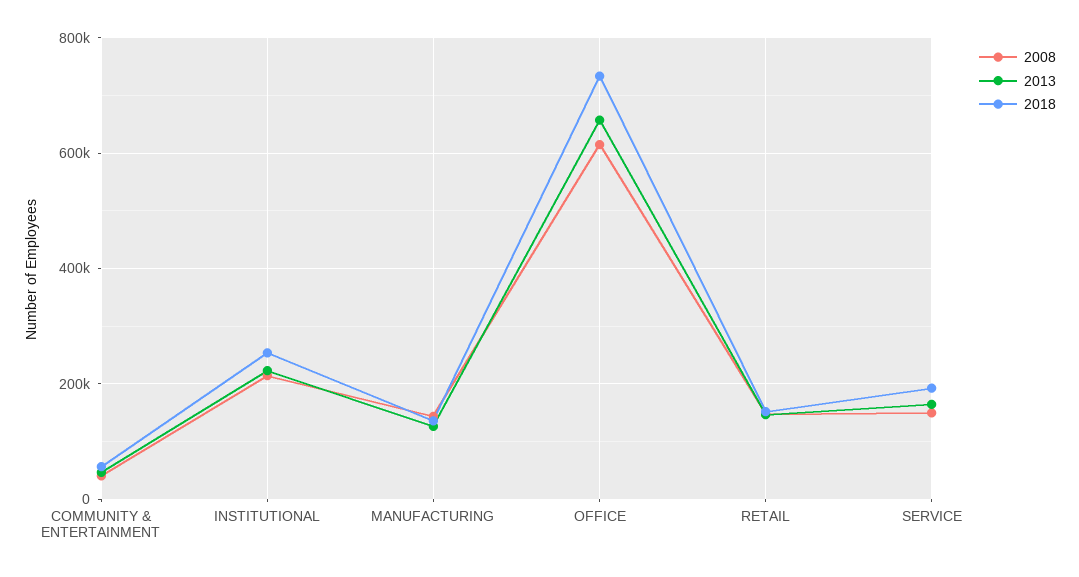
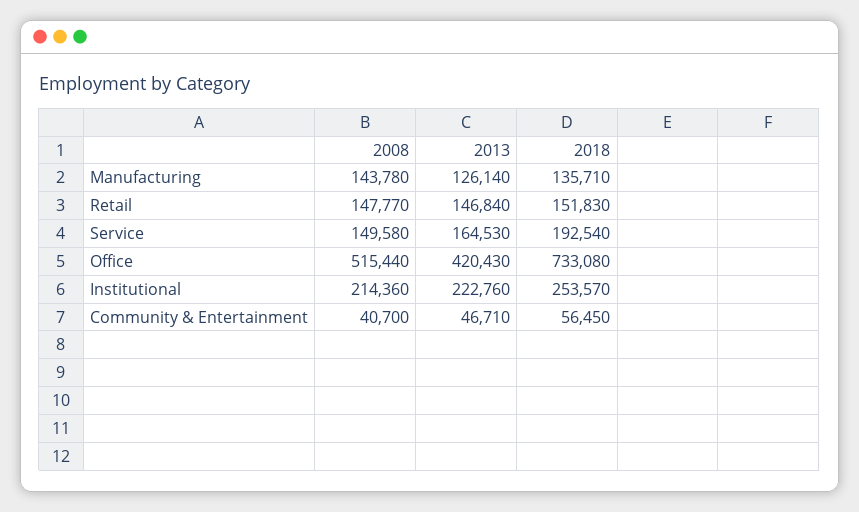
2008, OFFICE: 620000 -> 515440
2013, OFFICE: 660000 -> 420430

